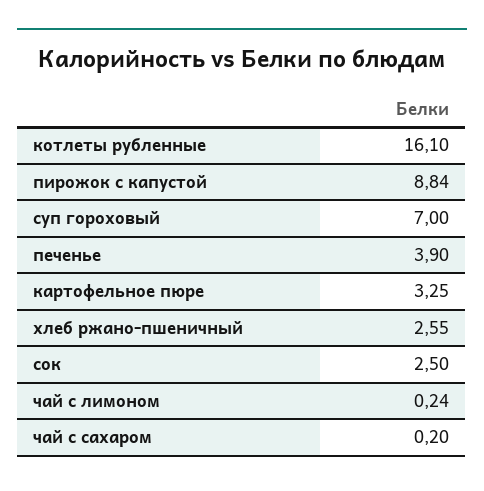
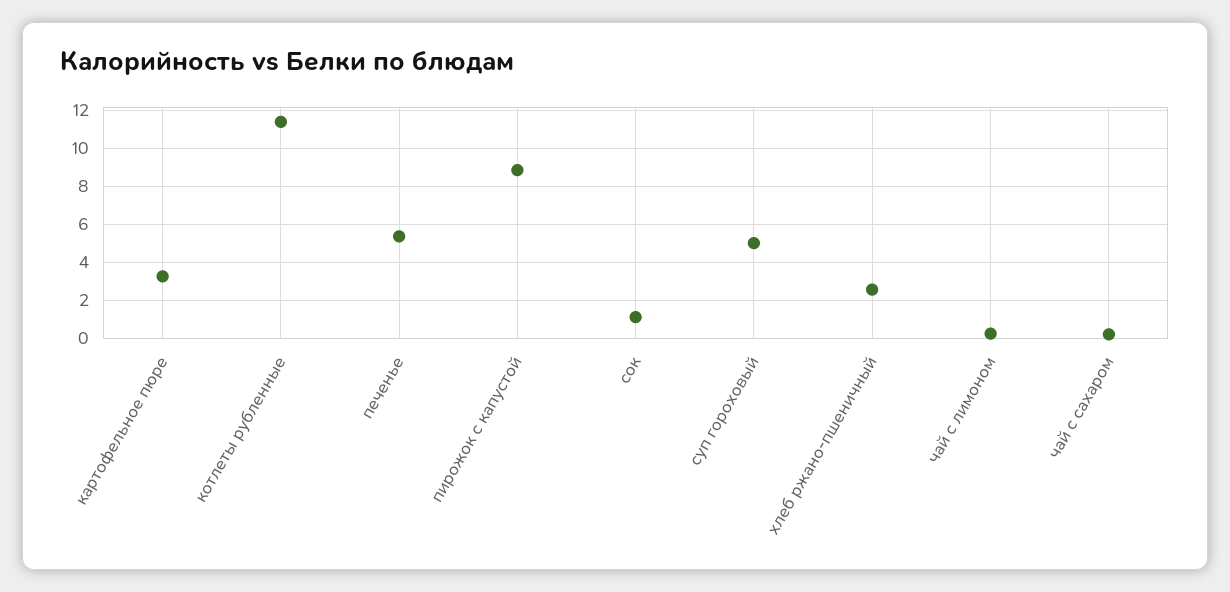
котлеты рубленные: 16.1 -> 11.5
суп гороховый: 7 -> 5
печенье: 3.9 -> 5.5
сок: 2.5 -> 1

